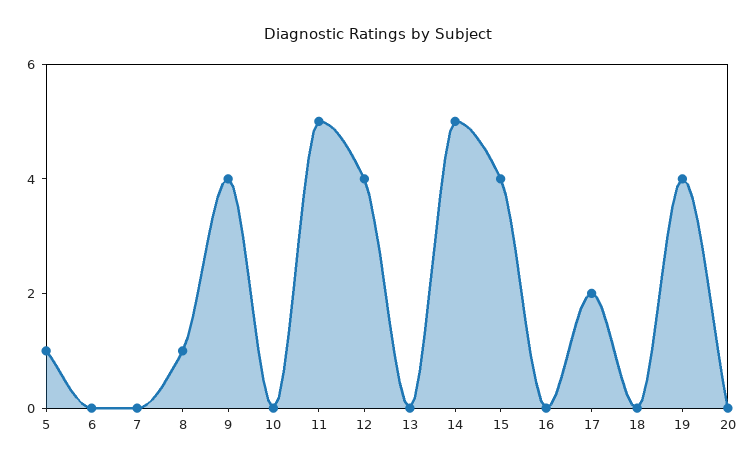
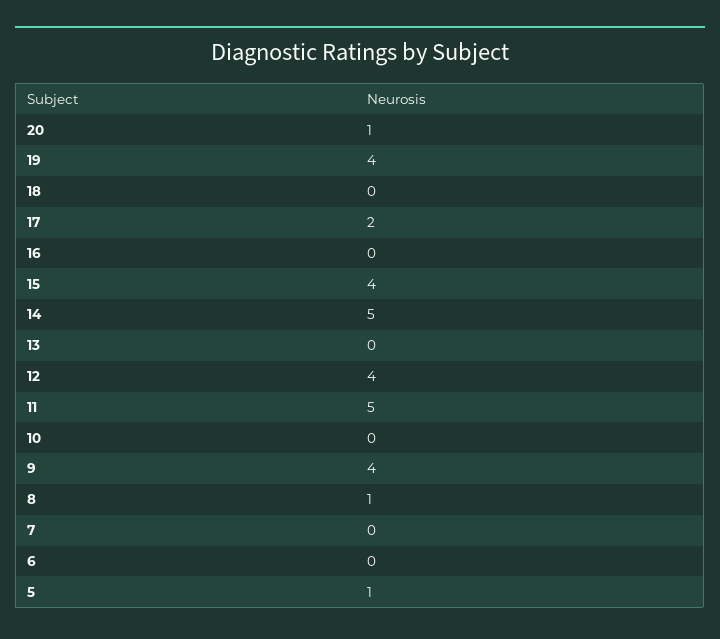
20: 0 -> 1

